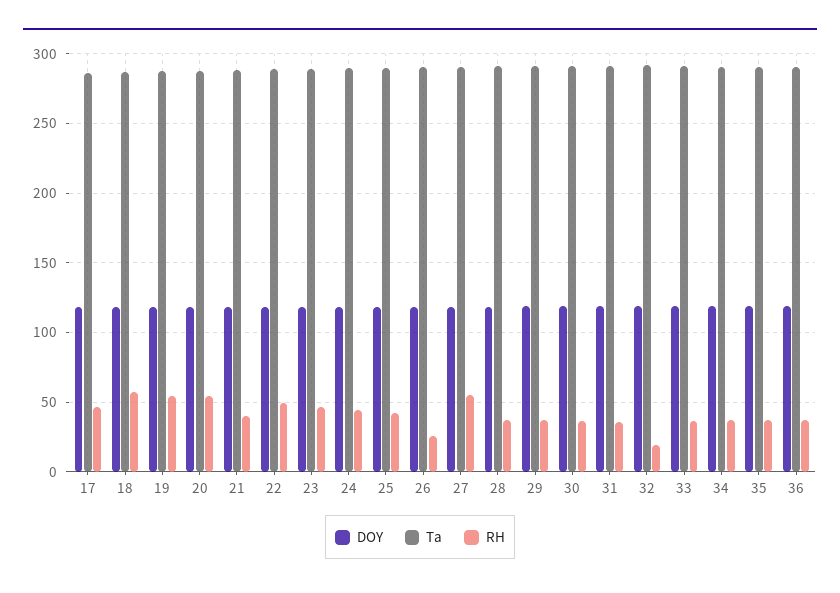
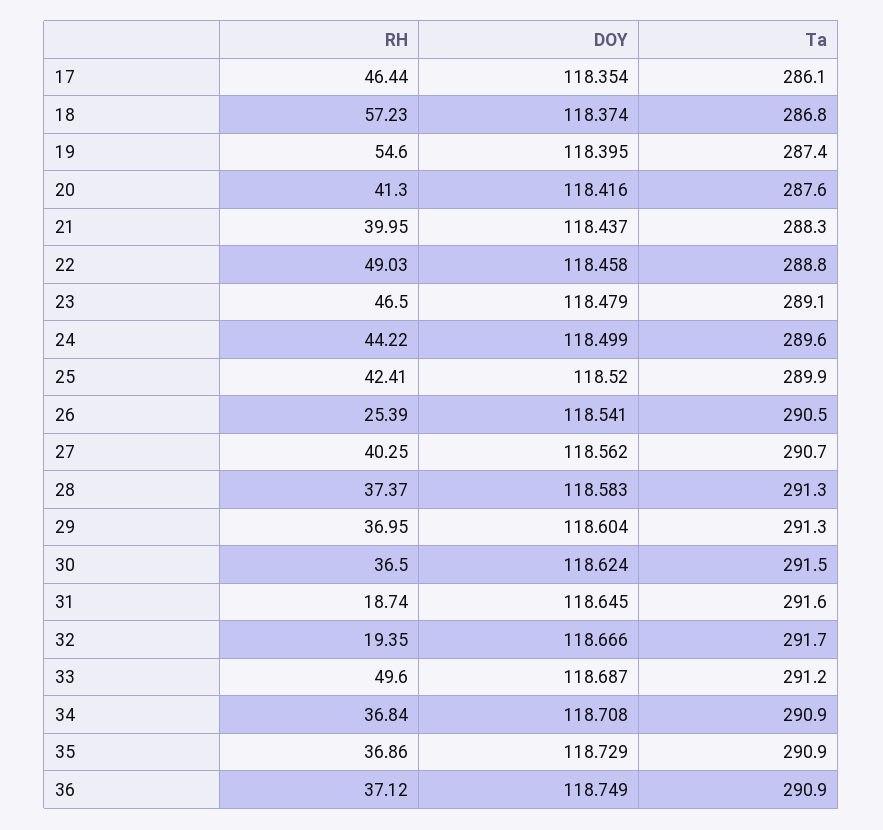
RH, 20: 55 -> 41.3
RH, 27: 55 -> 40.25
RH, 31: 35 -> 18.74
RH, 33: 35 -> 49.6

